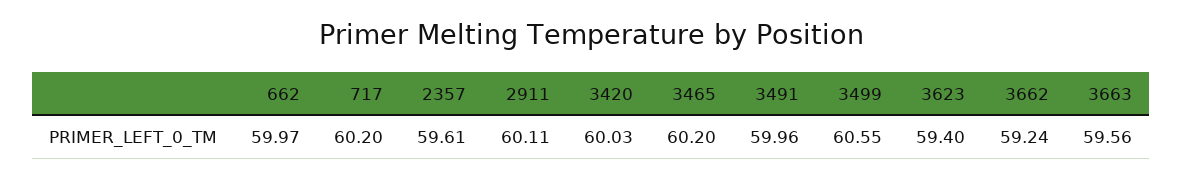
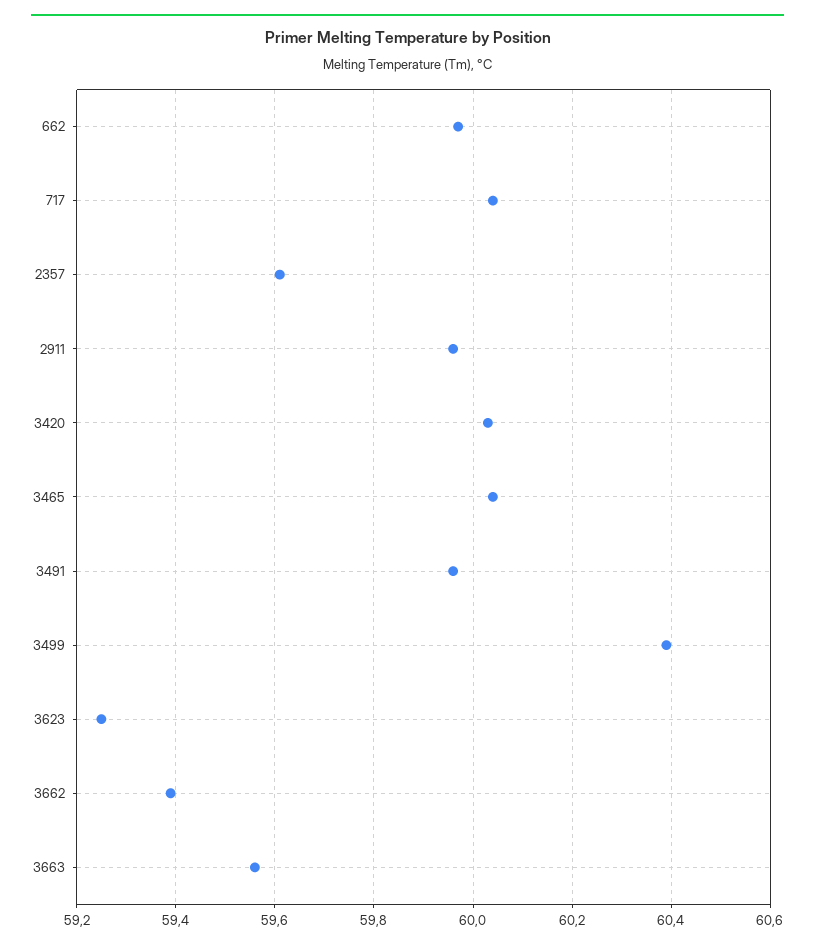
717: 60.2 -> 60.05
2911: 60.11 -> 59.95
3465: 60.2 -> 60.05
3499: 60.55 -> 60.4
3623: 59.4 -> 59.25
3662: 59.24 -> 59.4

